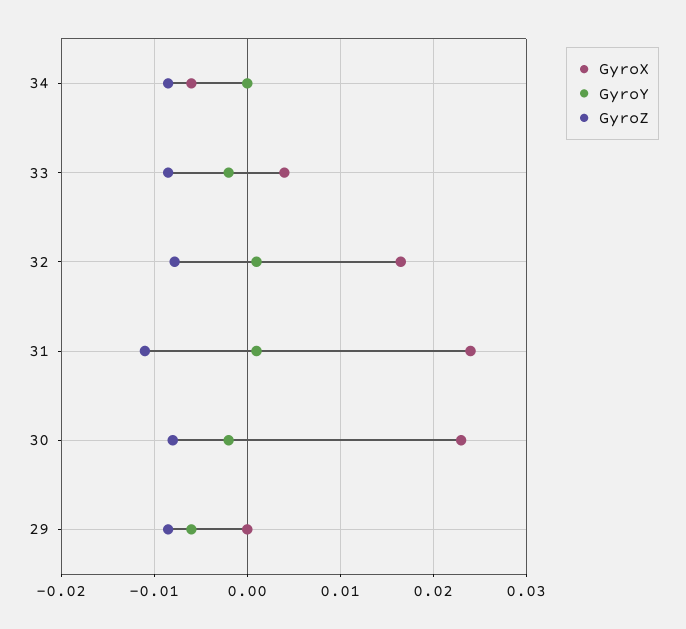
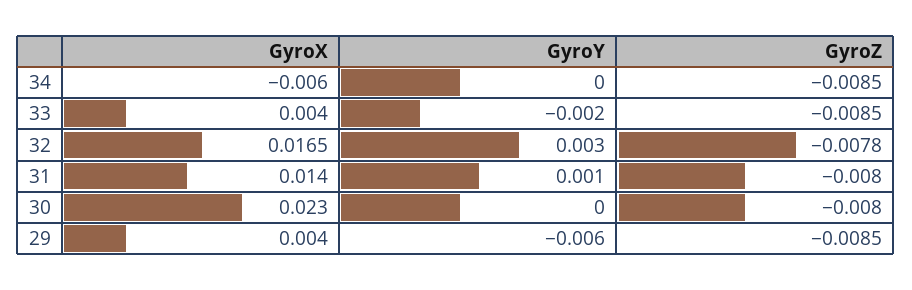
GyroY, 32: 0.001 -> 0.003
GyroX, 31: 0.024 -> 0.014
GyroZ, 31: -0.011 -> -0.008
GyroY, 30: -0.002 -> 0
GyroX, 29: 0 -> 0.004

